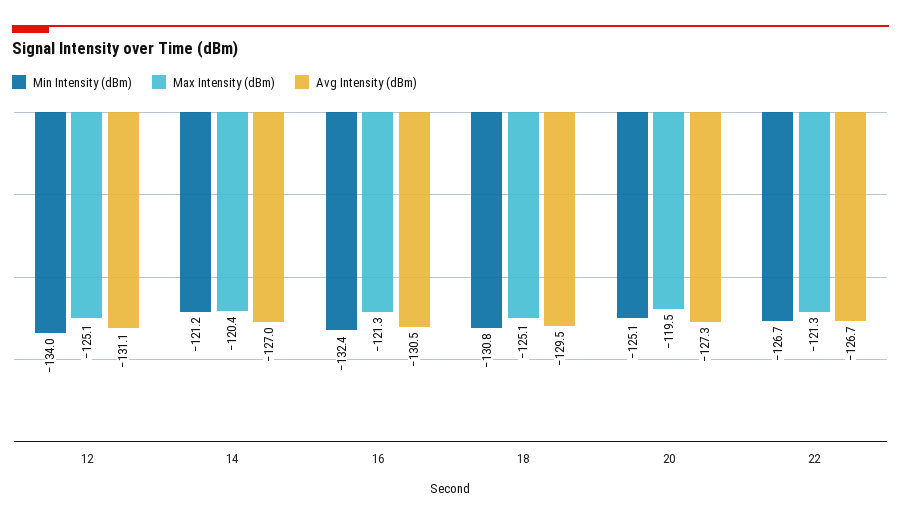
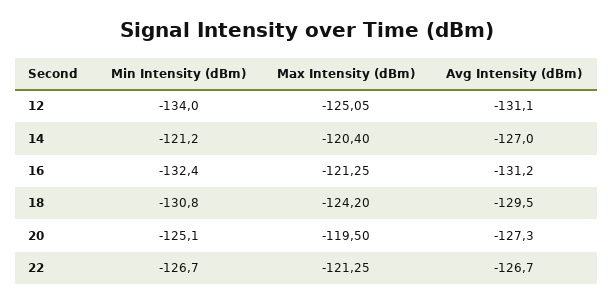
Avg Intensity (dBm), 16: -130.5 -> -131.2
Max Intensity (dBm), 18: -125.1 -> -124.2

